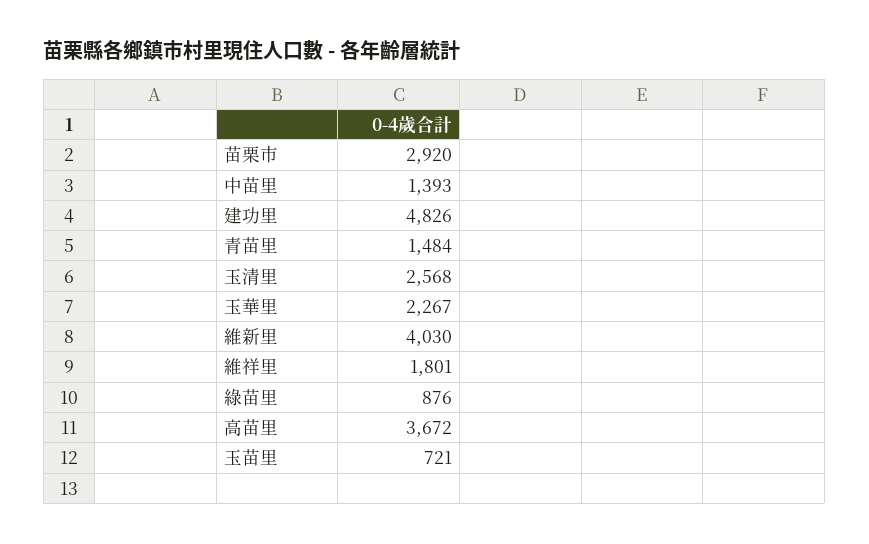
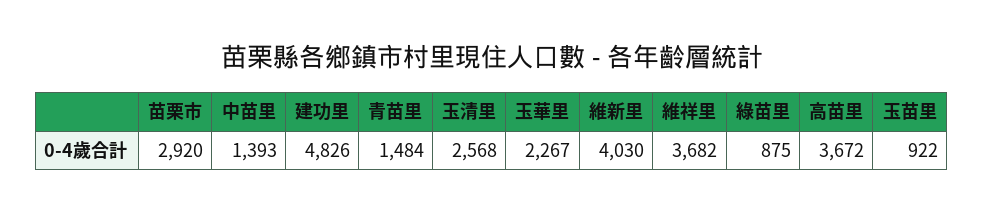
維祥里: 1801 -> 3682
綠苗里: 876 -> 875
玉苗里: 721 -> 922

